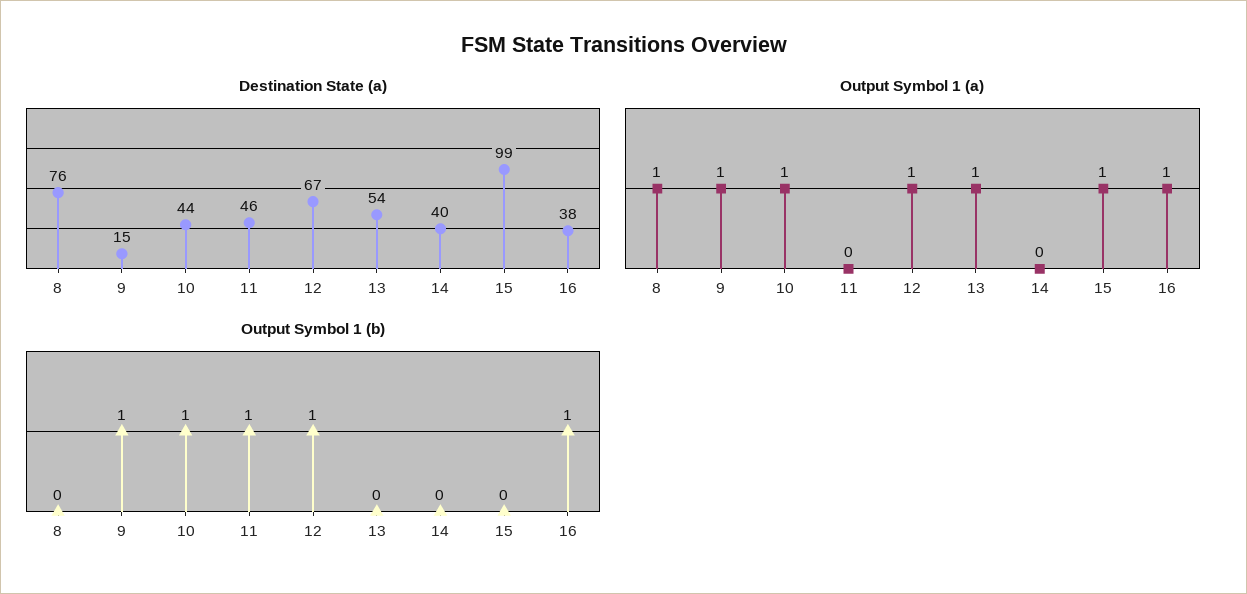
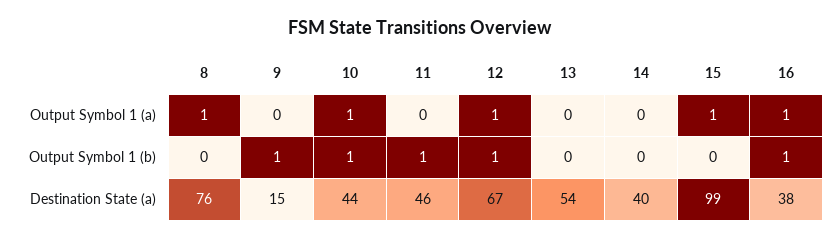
Output Symbol 1 (a), 9: 1 -> 0
Output Symbol 1 (a), 13: 1 -> 0

